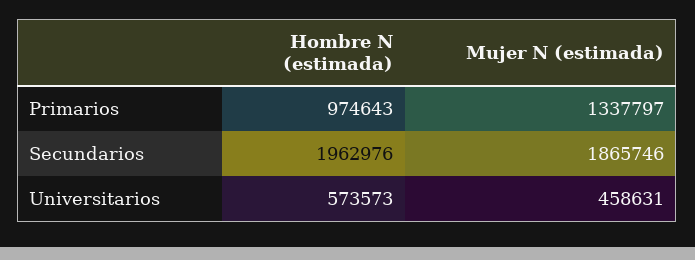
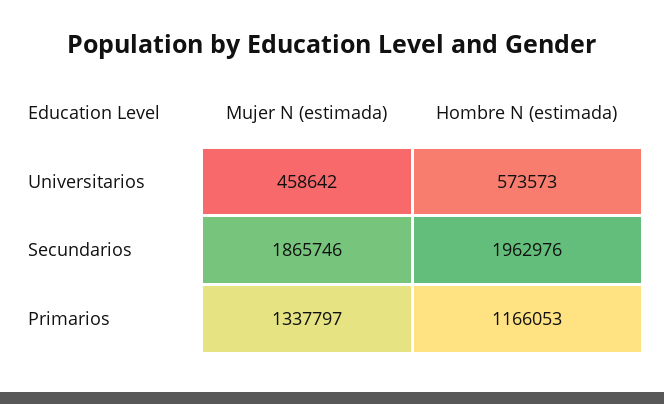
Hombre N (estimada), Primarios: 974643 -> 1166053
Mujer N (estimada), Universitarios: 458631 -> 458642

